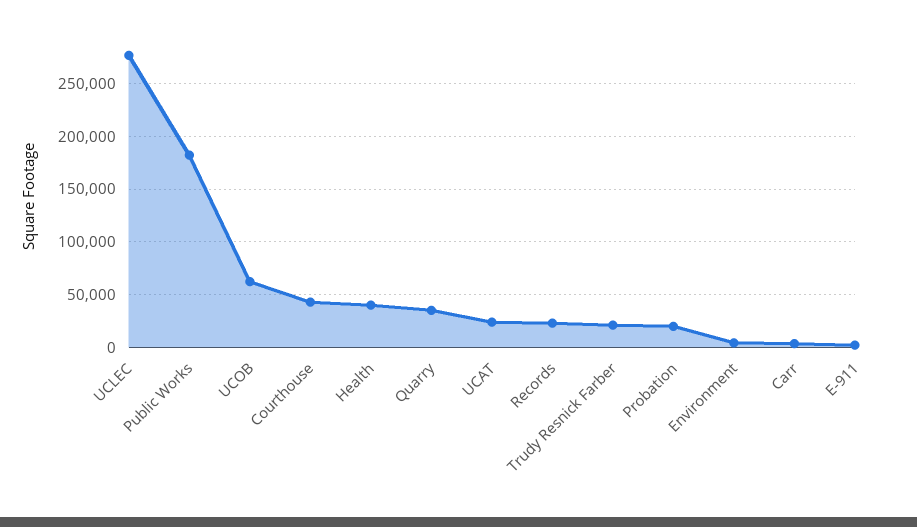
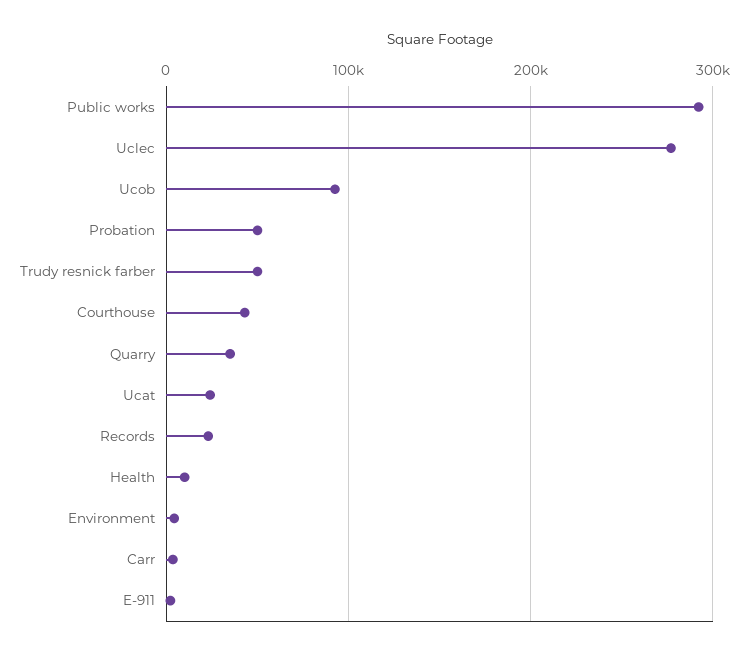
Public Works: 180000 -> 290000
UCOB: 60000 -> 90000
Health: 40000 -> 10000
Trudy Resnick Farber: 20000 -> 50000
Probation: 20000 -> 50000

